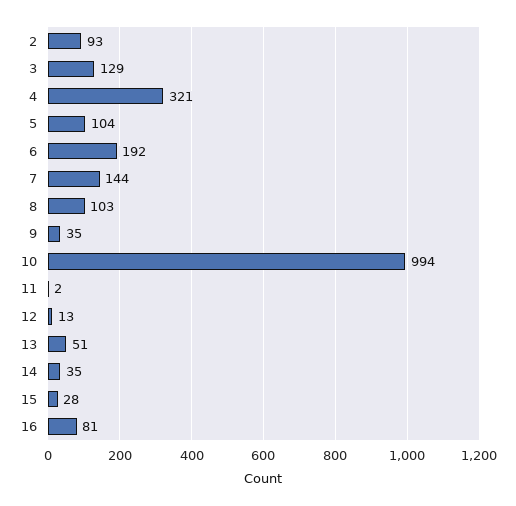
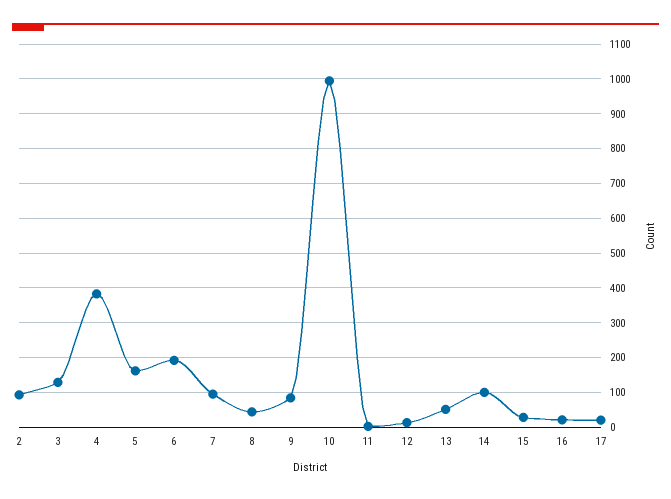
4: 321 -> 380
5: 104 -> 160
7: 144 -> 100
8: 103 -> 40
9: 35 -> 80
14: 35 -> 100
16: 81 -> 20
17: none -> 20

